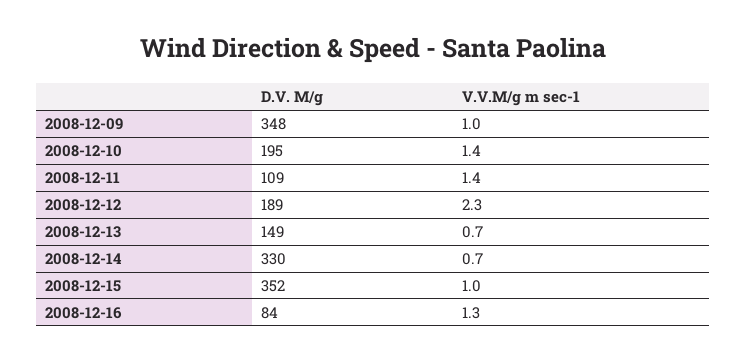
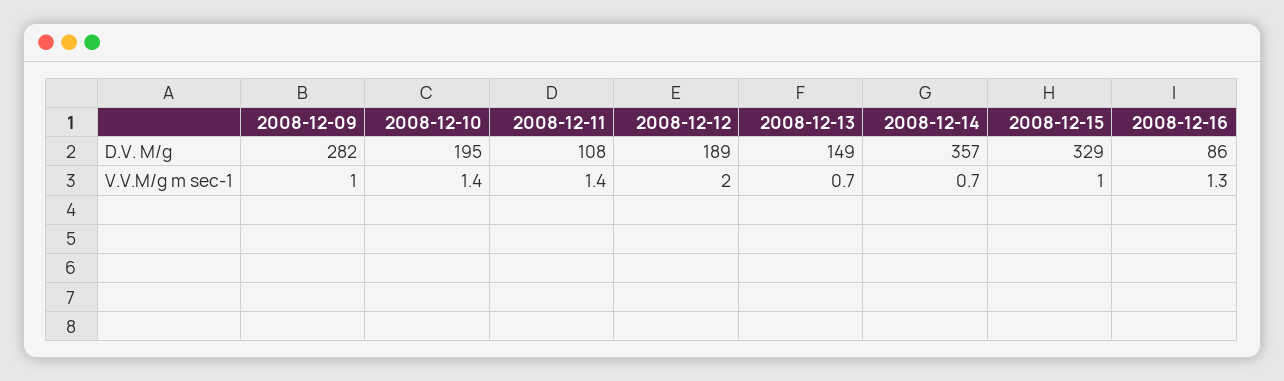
D.V. M/g, 2008-12-09: 348 -> 282
D.V. M/g, 2008-12-11: 109 -> 108
V.V.M/g m sec-1, 2008-12-12: 2.3 -> 2
D.V. M/g, 2008-12-14: 330 -> 357
D.V. M/g, 2008-12-15: 352 -> 329
D.V. M/g, 2008-12-16: 84 -> 86

